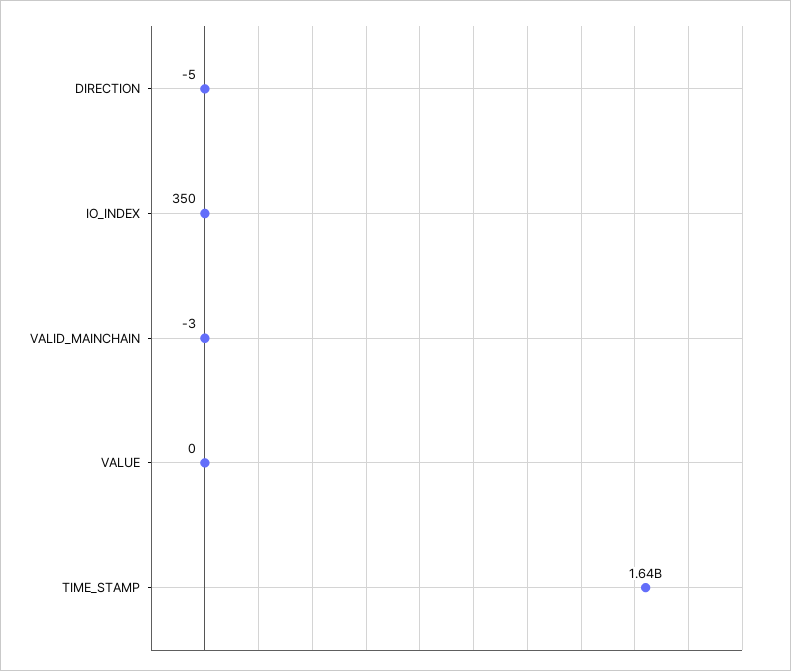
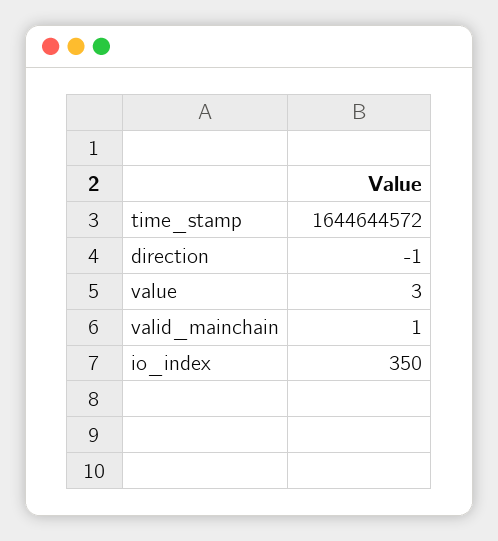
DIRECTION: -5 -> -1
VALID_MAINCHAIN: -3 -> 1
VALUE: 0 -> 3

